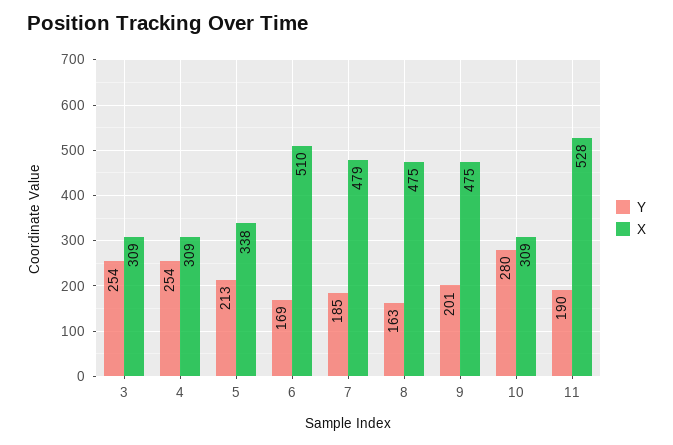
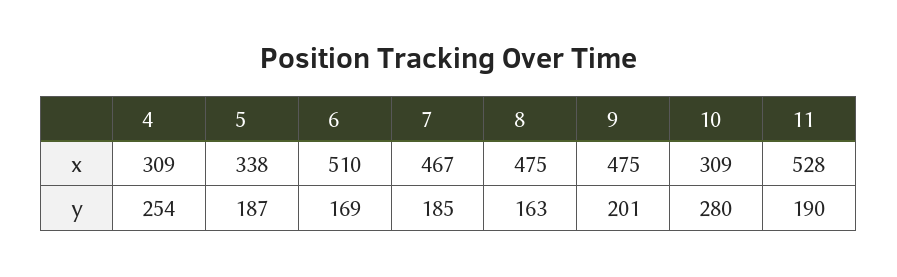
Y, 3: 254 -> none
X, 3: 309 -> none
Y, 5: 213 -> 187
X, 7: 479 -> 467

